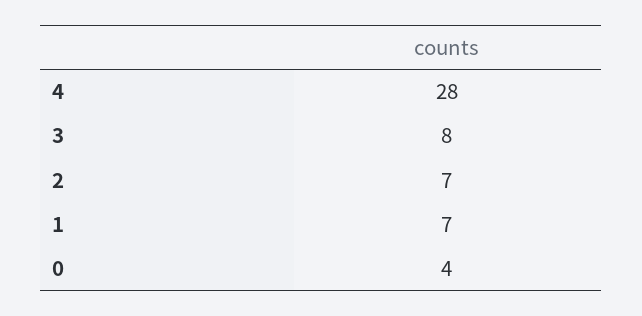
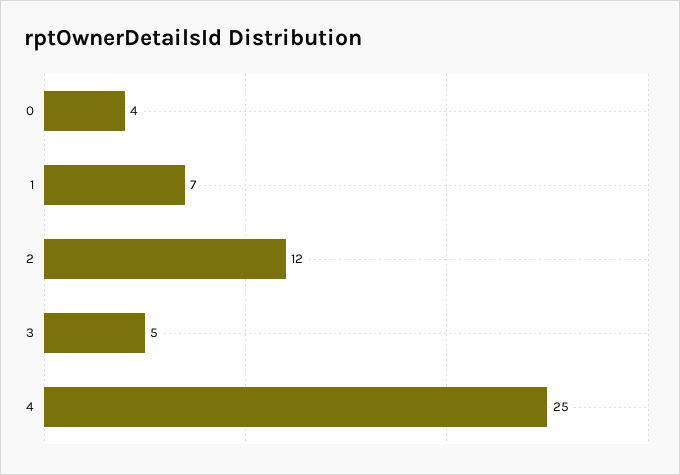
4: 28 -> 25
3: 8 -> 5
2: 7 -> 12

